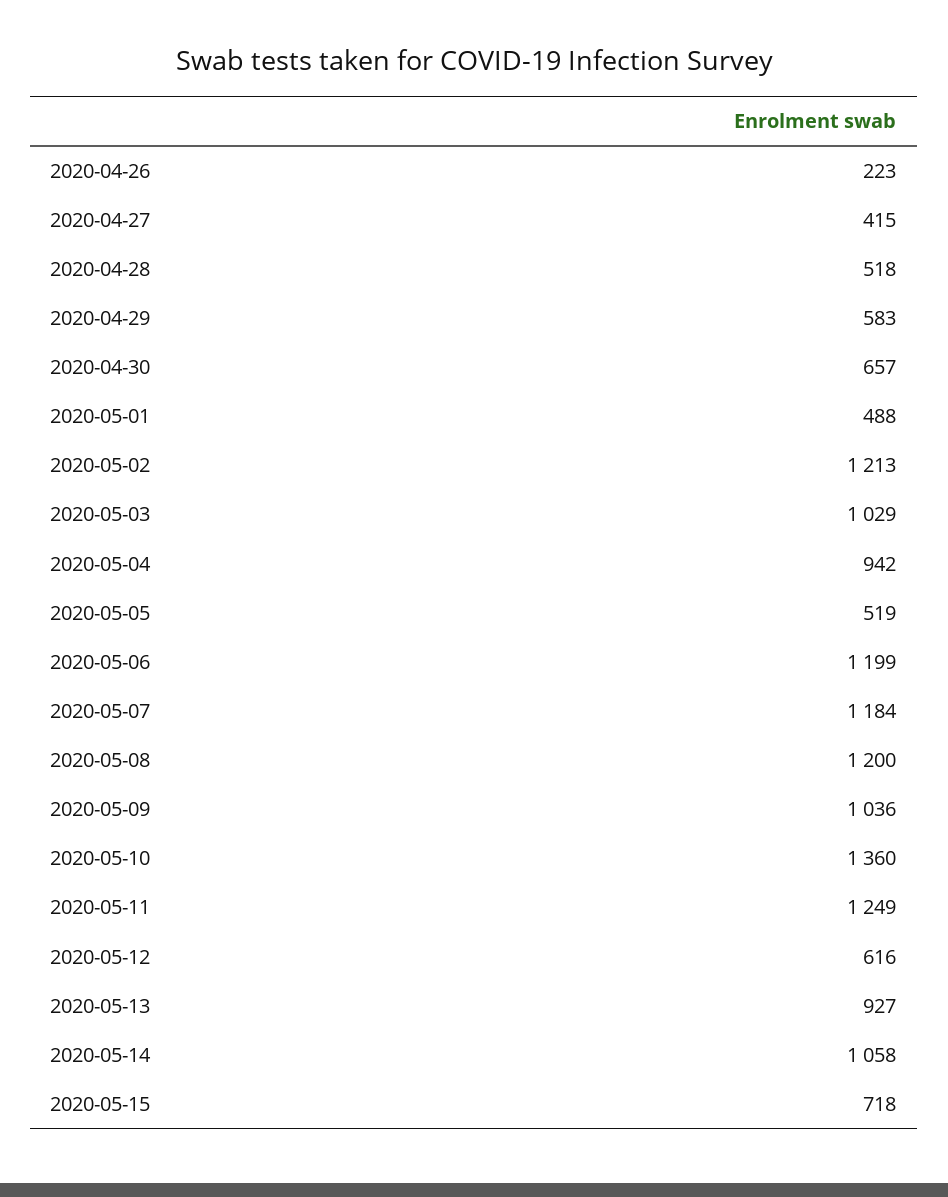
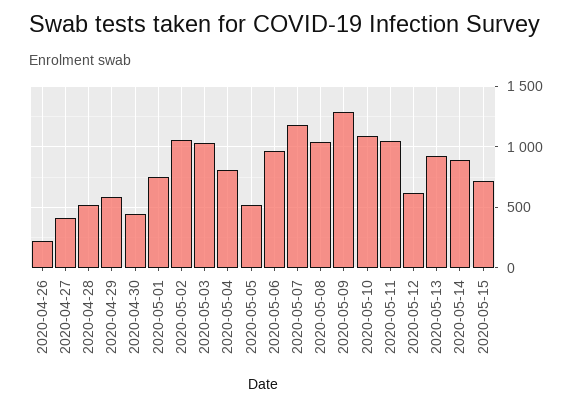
2020-04-30: 657 -> 450
2020-05-01: 488 -> 750
2020-05-02: 1213 -> 1050
2020-05-04: 942 -> 800
2020-05-06: 1199 -> 950
2020-05-08: 1200 -> 1050
2020-05-09: 1036 -> 1300
2020-05-10: 1360 -> 1100
2020-05-11: 1249 -> 1050
2020-05-14: 1058 -> 900

